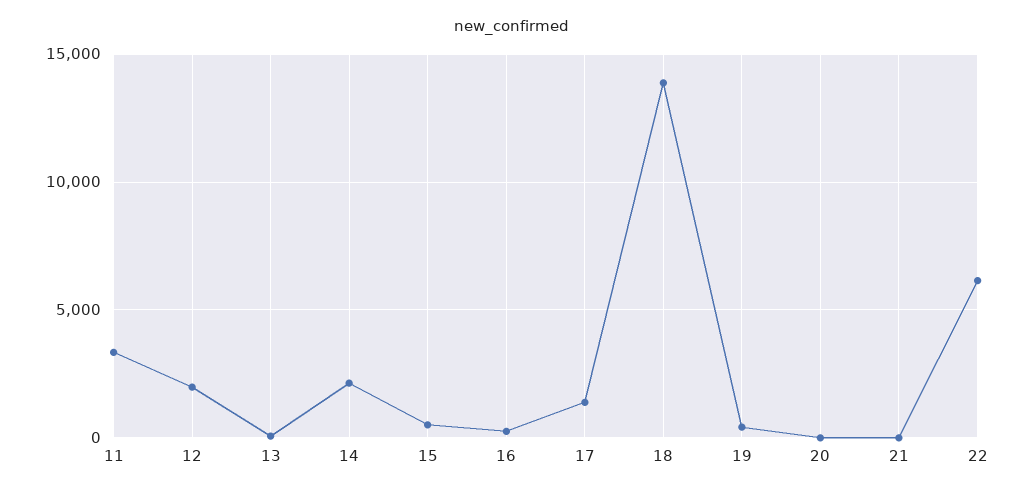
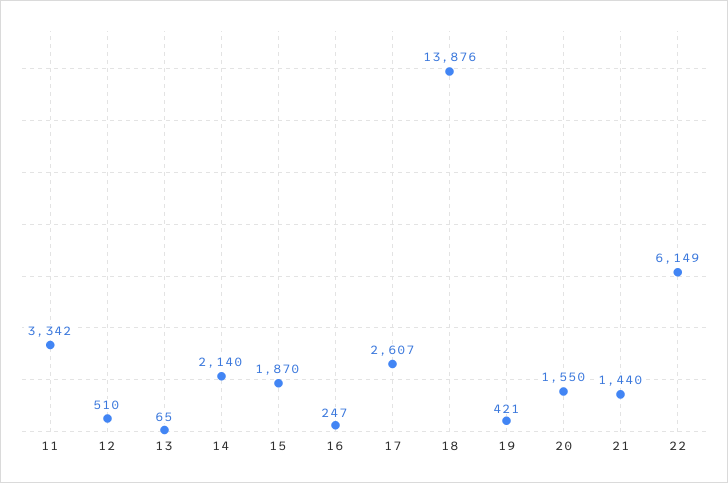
12: 2000 -> 510
15: 500 -> 1870
17: 1500 -> 2607
20: 0 -> 1550
21: 0 -> 1440

